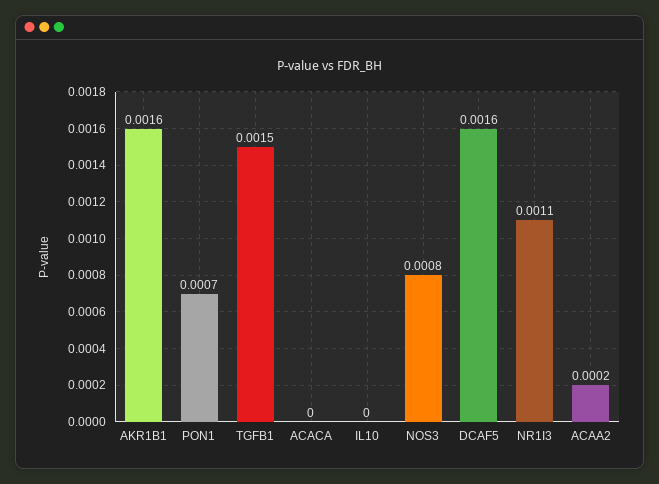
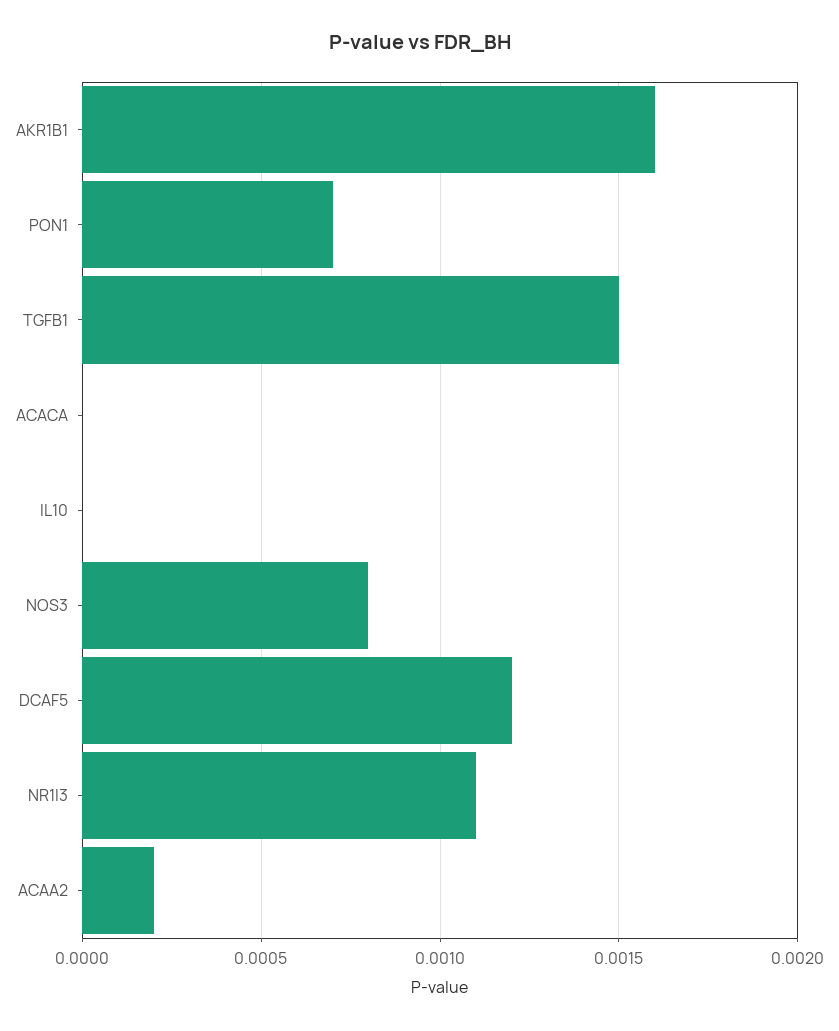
DCAF5: 0.0016 -> 0.0012

